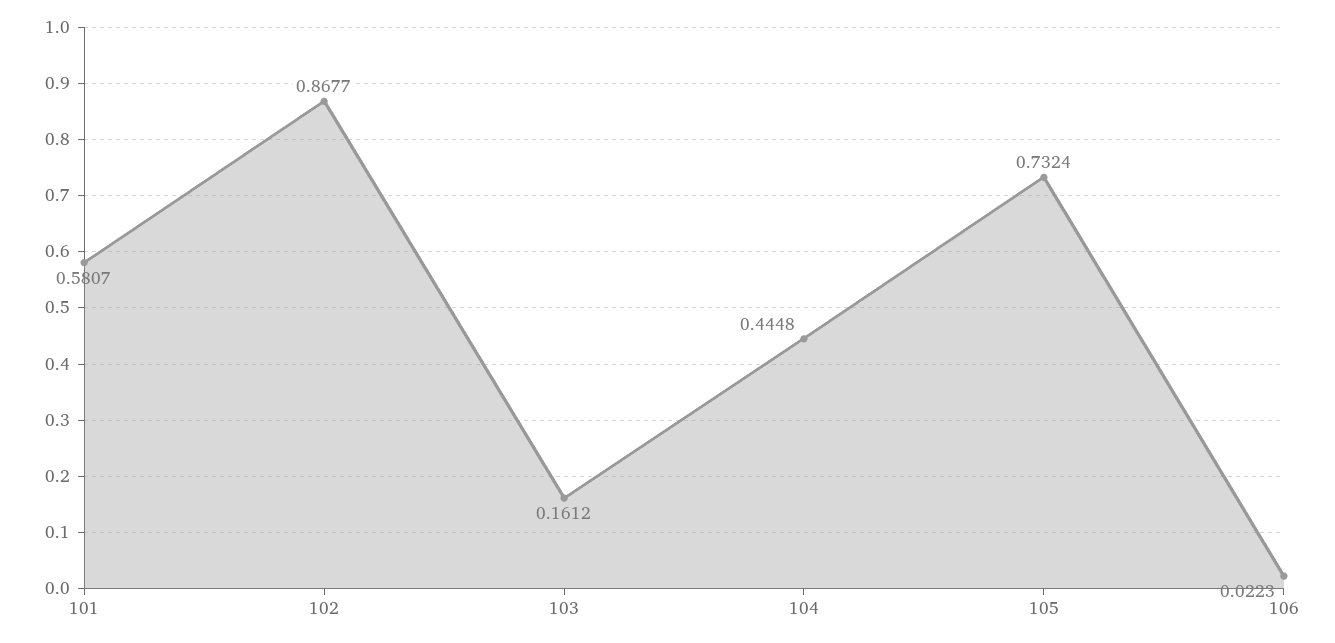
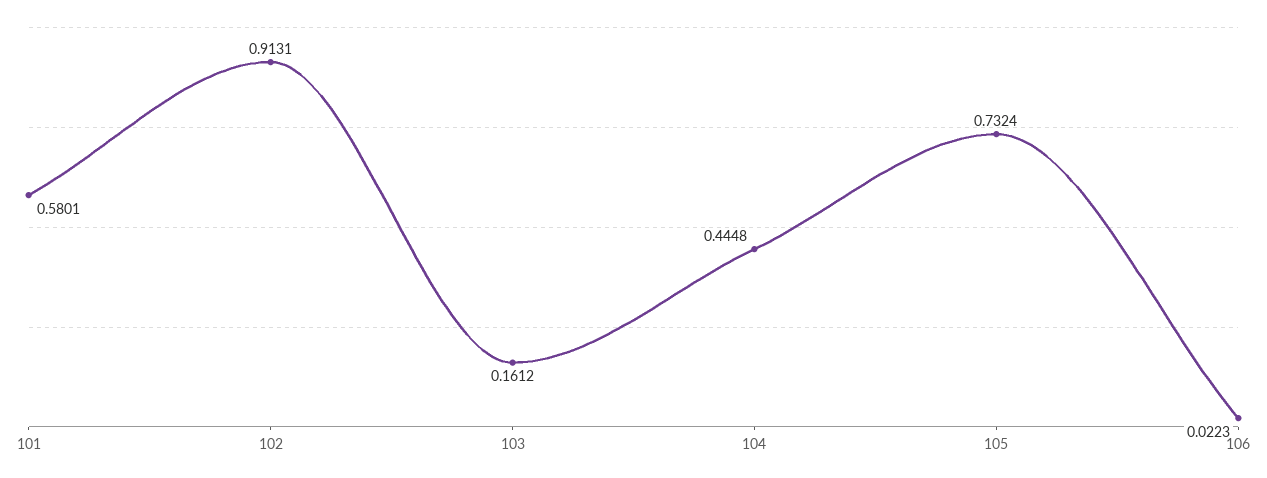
101: 0.5807 -> 0.5801
102: 0.8677 -> 0.9131

